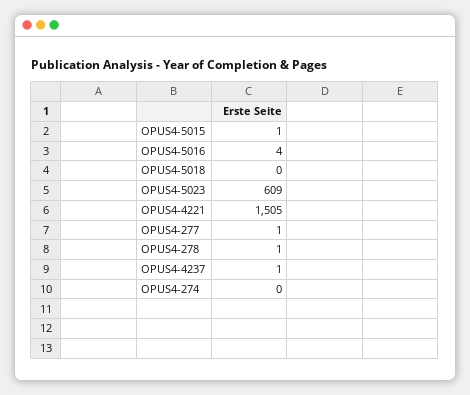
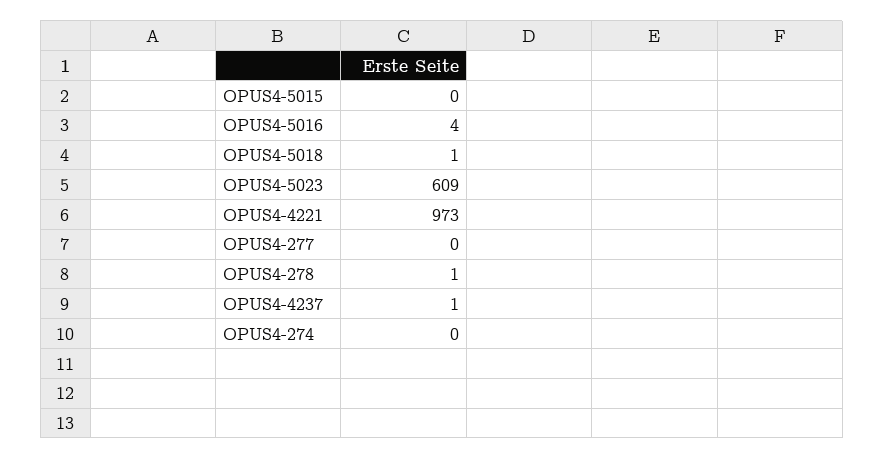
OPUS4-5015: 1 -> 0
OPUS4-5018: 0 -> 1
OPUS4-4221: 1505 -> 973
OPUS4-277: 1 -> 0

